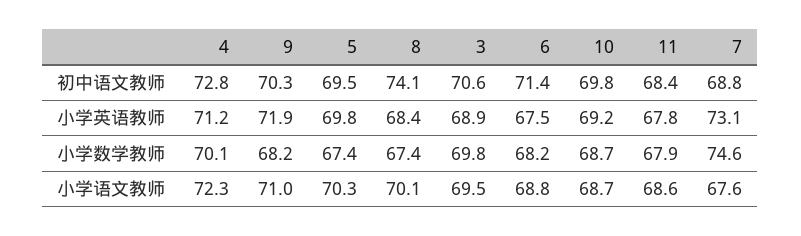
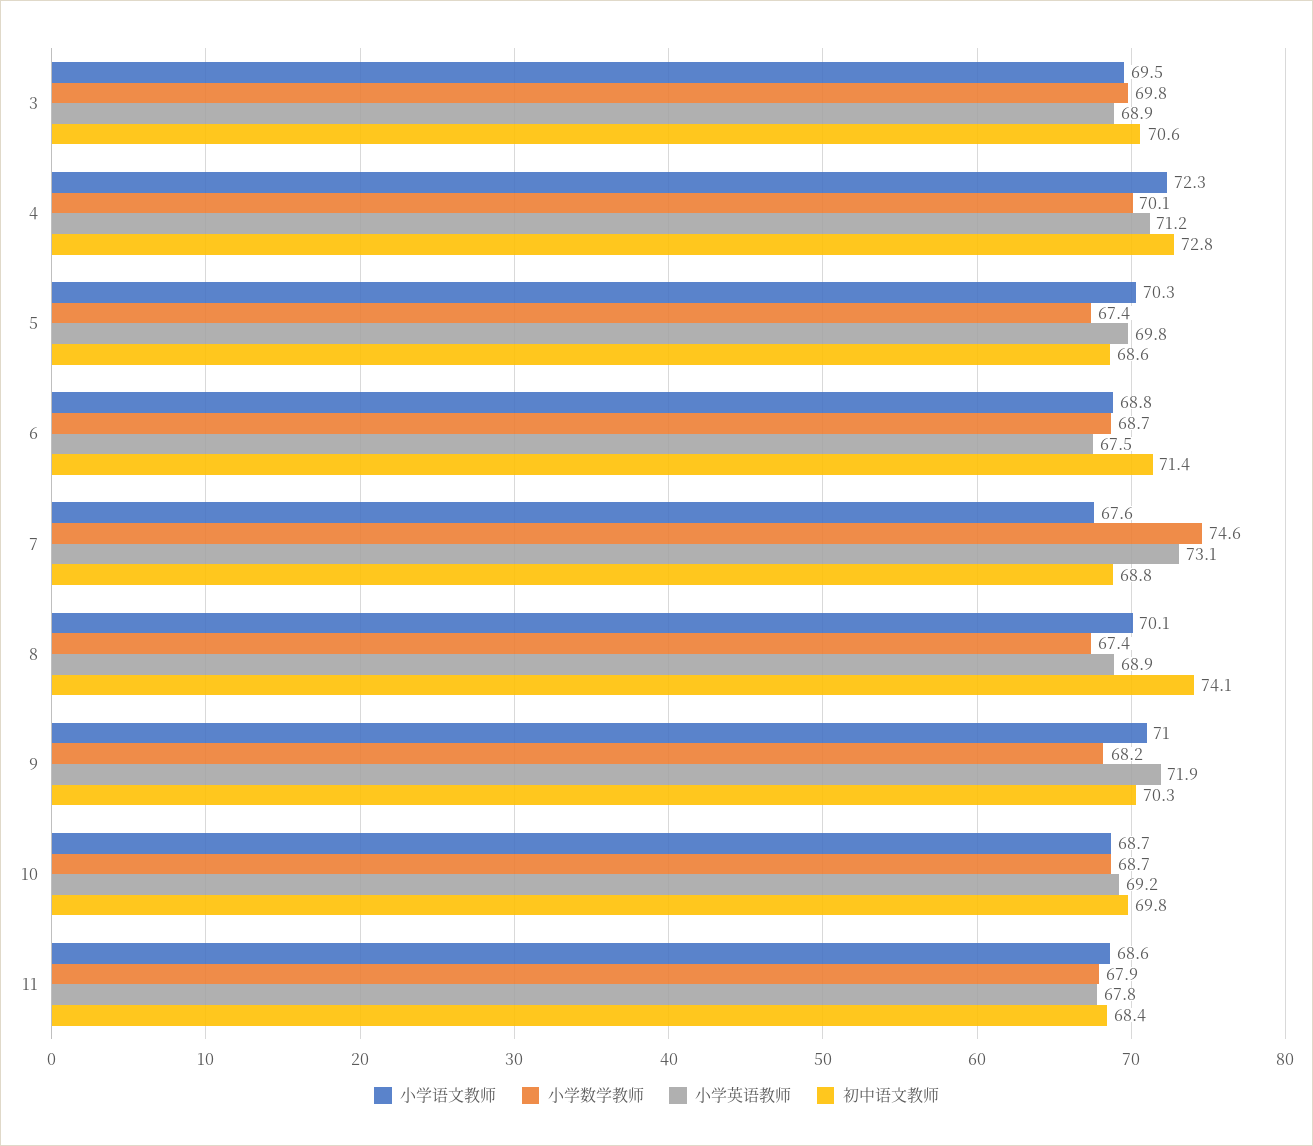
初中语文教师, 5: 69.5 -> 68.6
小学英语教师, 8: 68.4 -> 68.9
小学数学教师, 6: 68.2 -> 68.7

